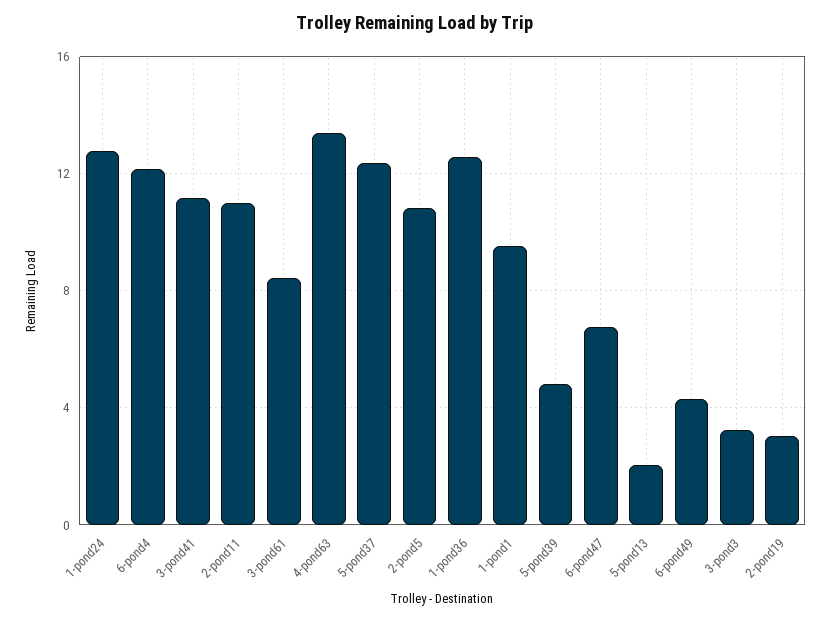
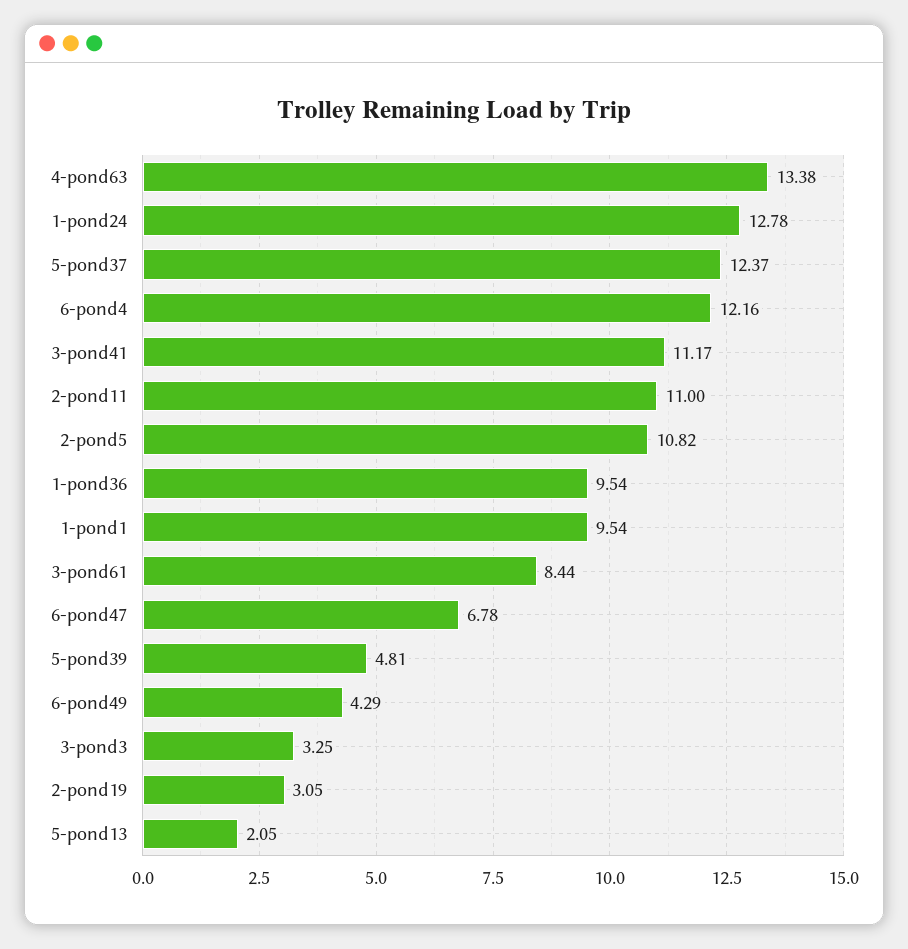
1-pond36: 12.5 -> 9.54

